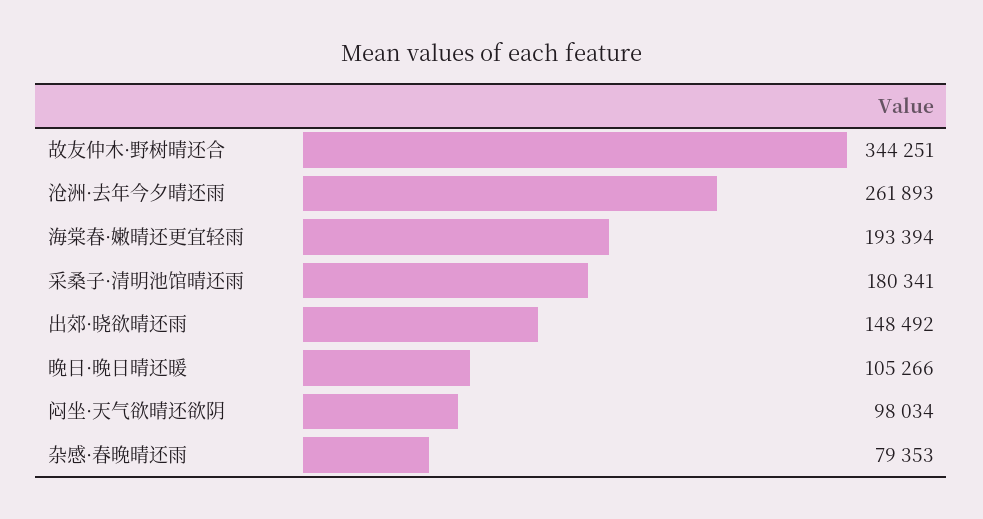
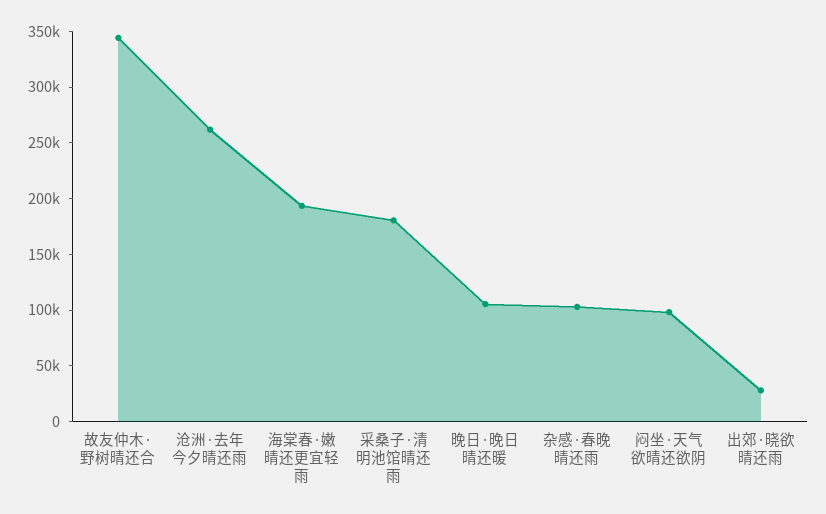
出郊·晓欲晴还雨: 148492 -> 30000
杂感·春晚晴还雨: 79353 -> 100000

